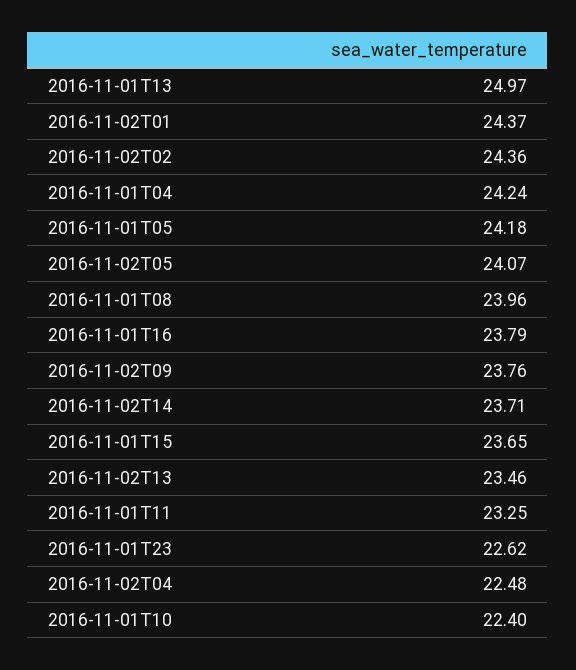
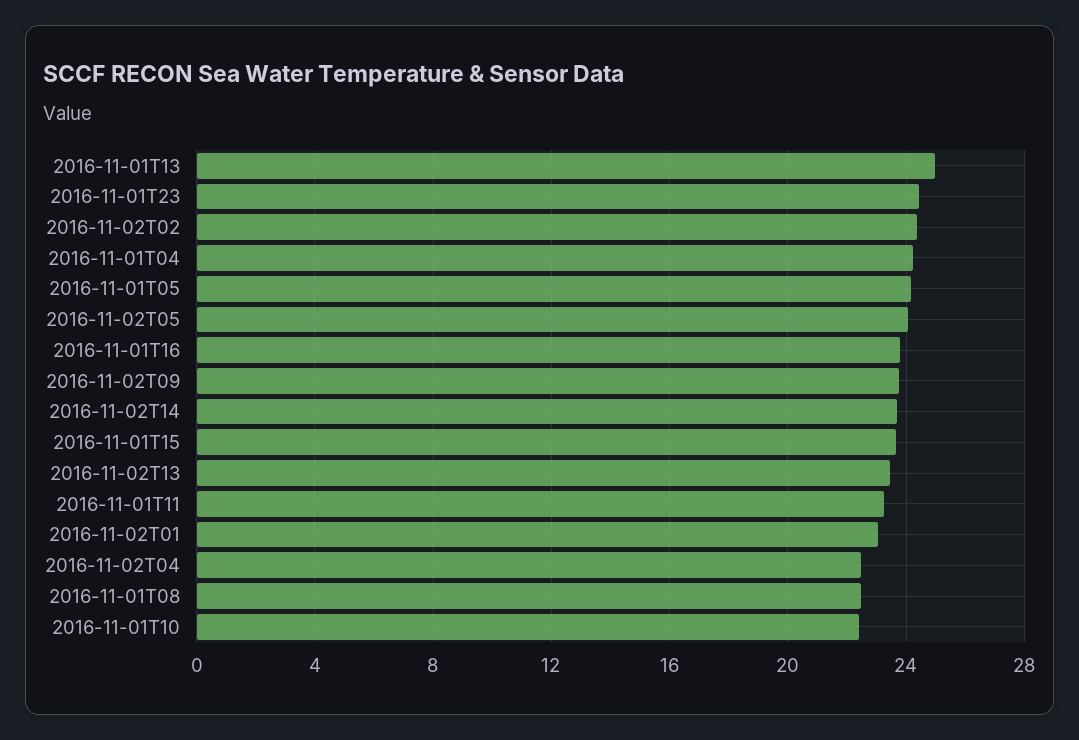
2016-11-02T01: 24.37 -> 23
2016-11-01T08: 23.96 -> 22.5
2016-11-01T23: 22.62 -> 24.5

